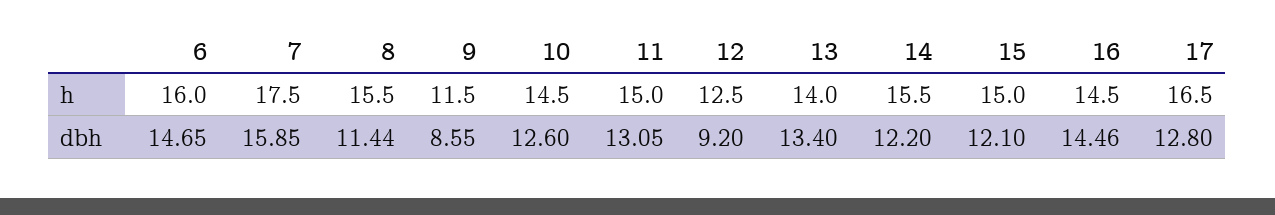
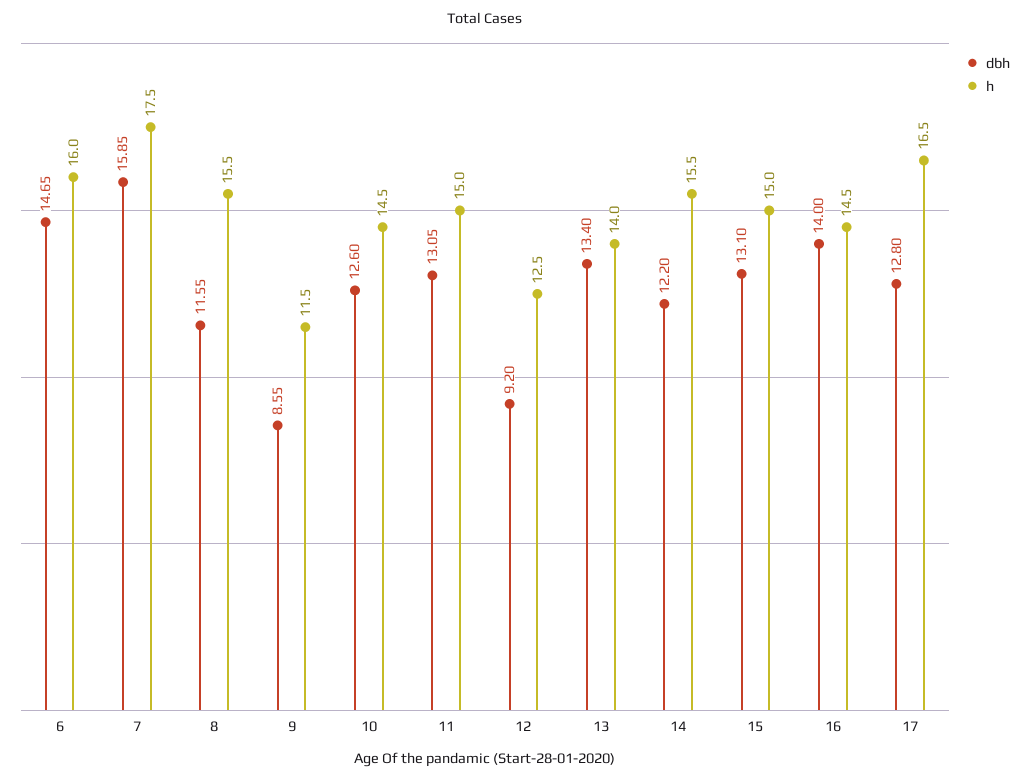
dbh, 8: 11.44 -> 11.55
dbh, 15: 12.1 -> 13.1
dbh, 16: 14.46 -> 14

